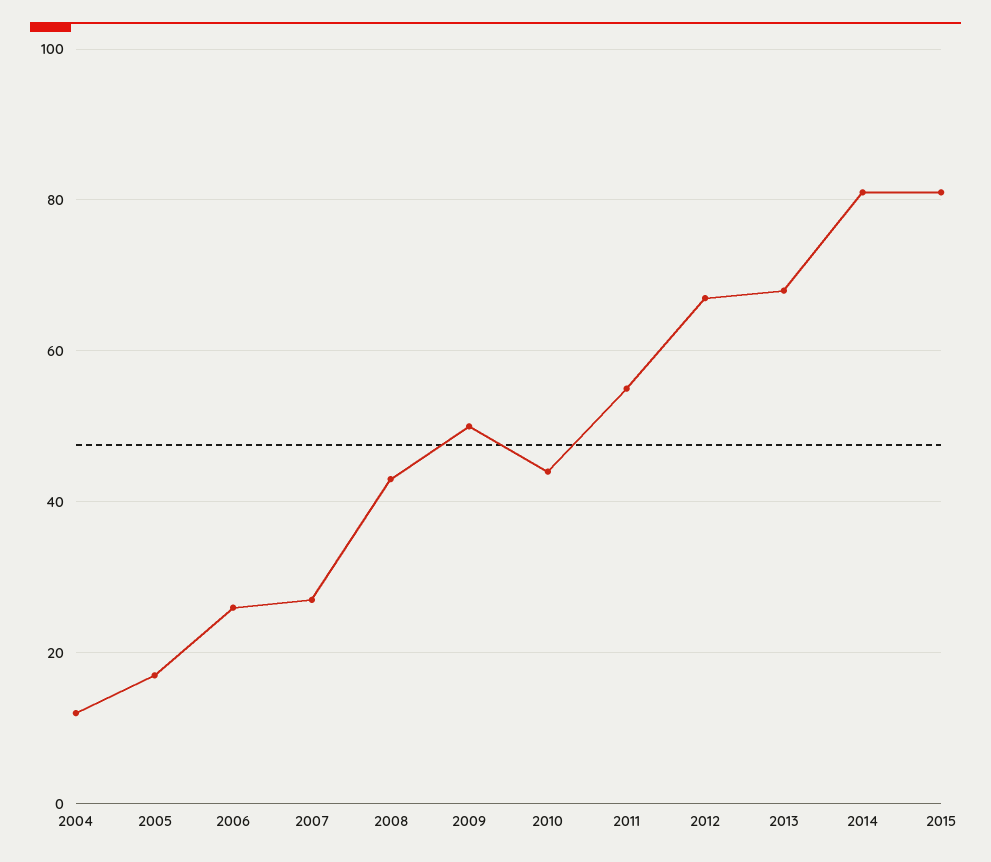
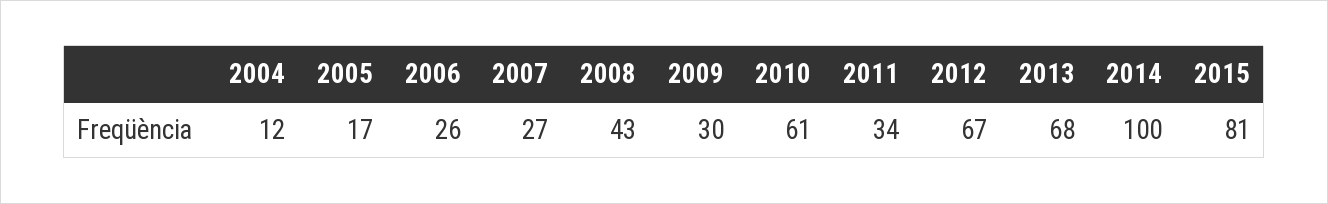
2009: 50 -> 30
2010: 45 -> 61
2011: 55 -> 34
2014: 80 -> 100

